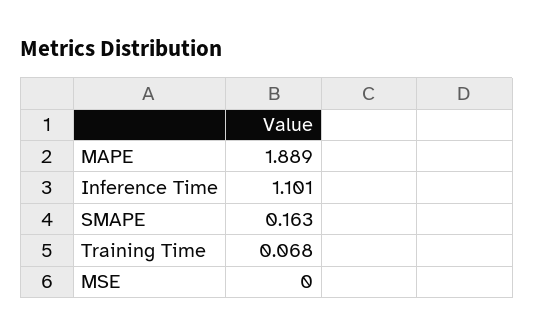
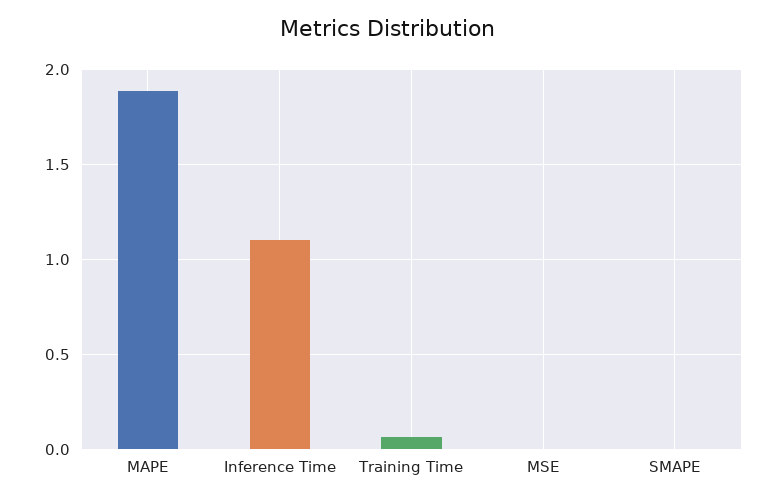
SMAPE: 0.163 -> 0

